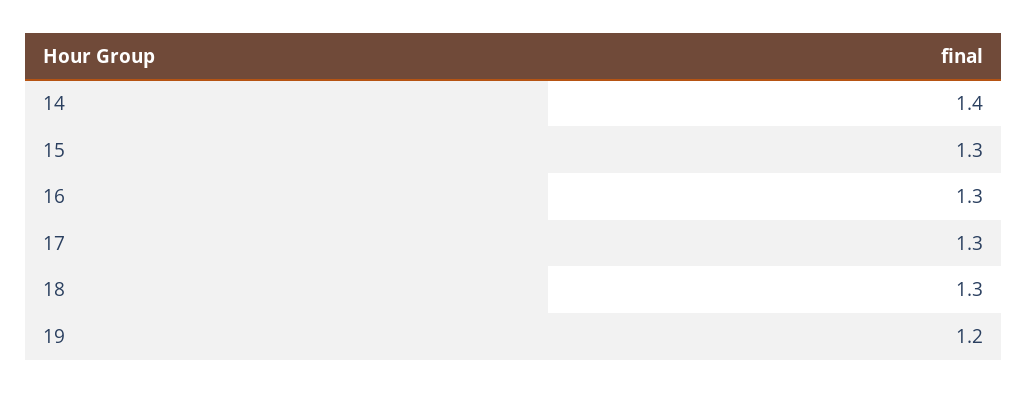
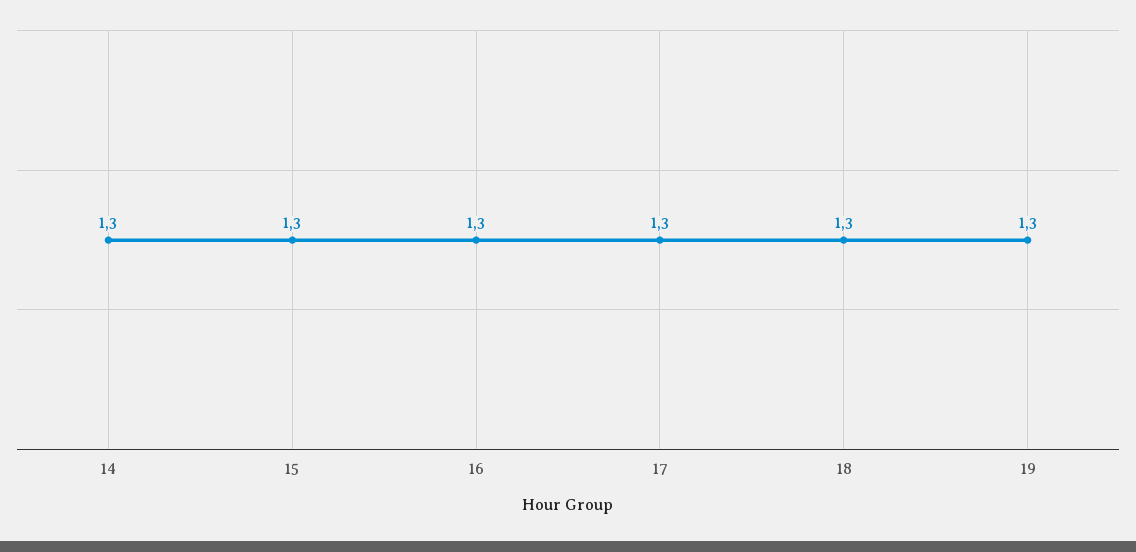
14: 1.4 -> 1.3
19: 1.2 -> 1.3

